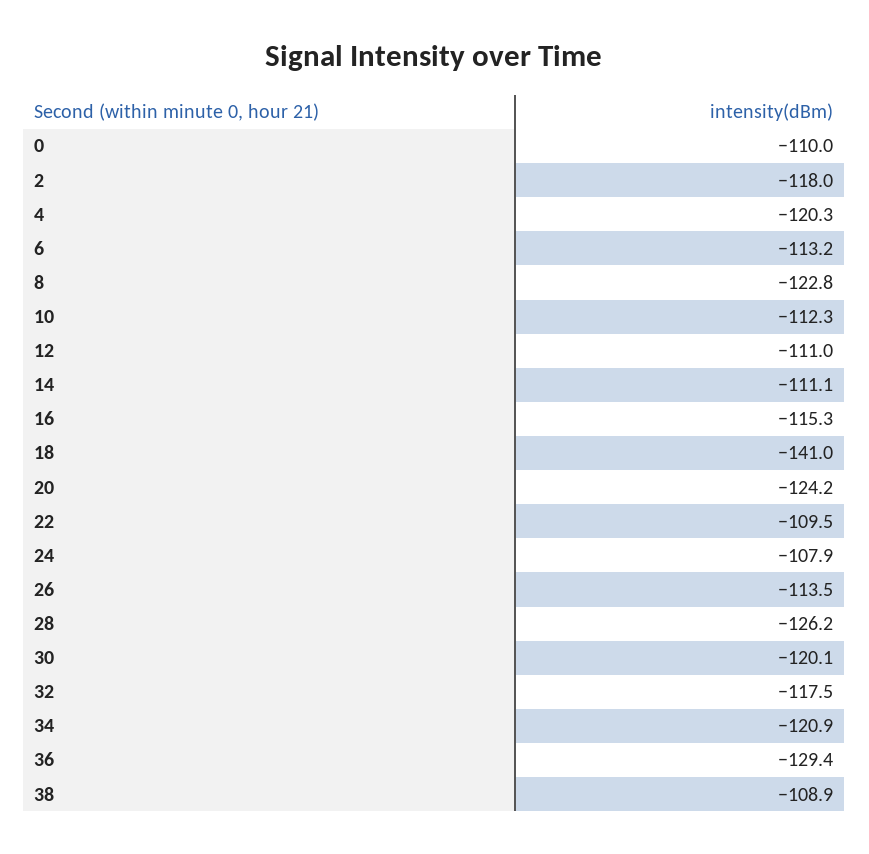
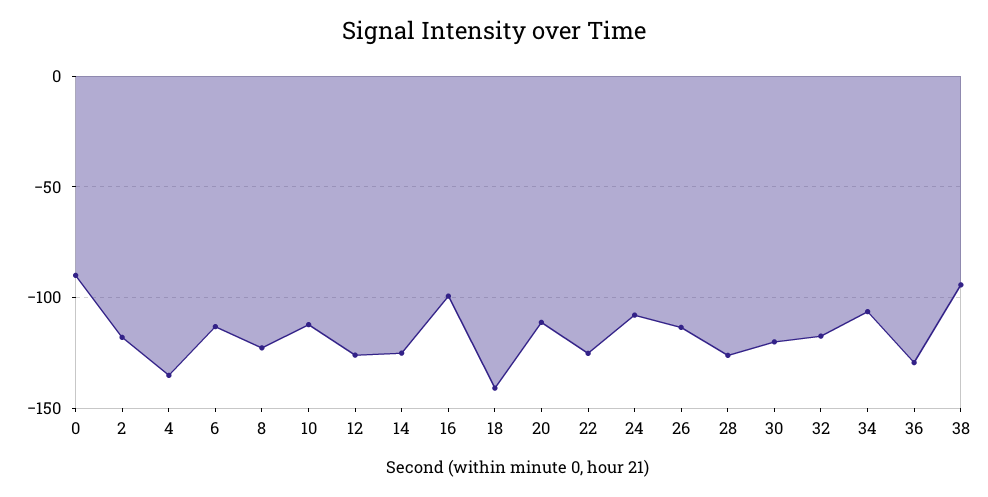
0: -110 -> -90
4: -120.3 -> -135
12: -111 -> -125
14: -111.1 -> -125
16: -115.3 -> -100
20: -124.2 -> -110
22: -109.5 -> -125
34: -120.9 -> -105
38: -108.9 -> -95

